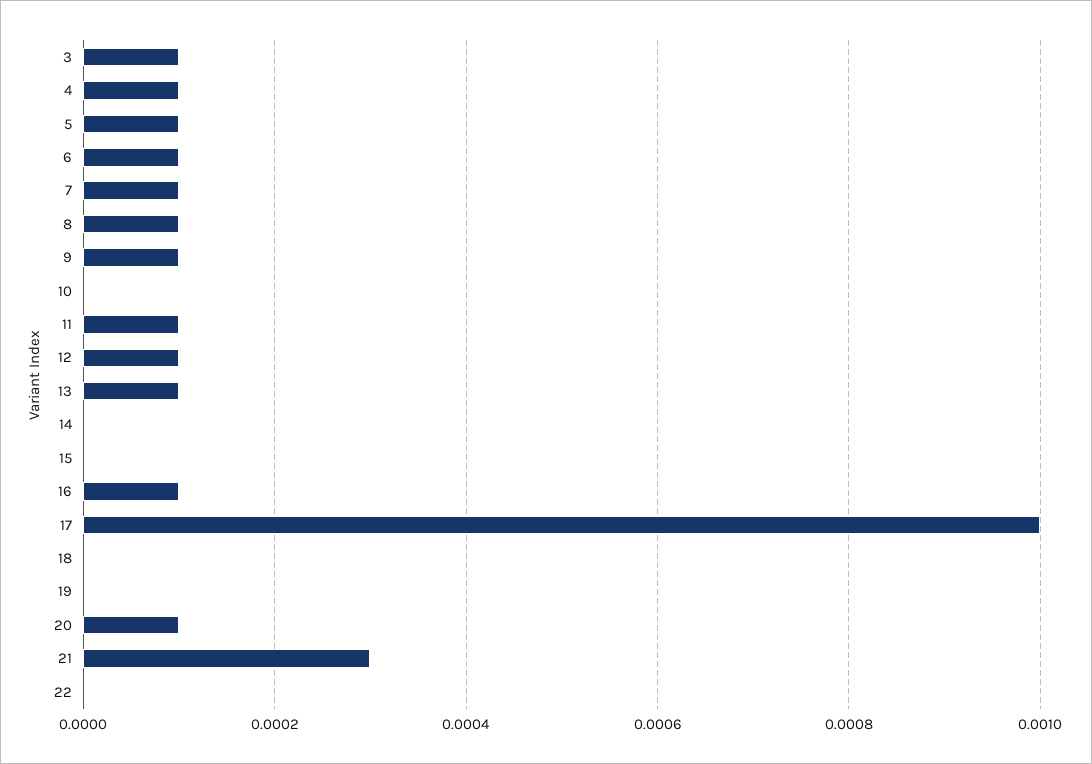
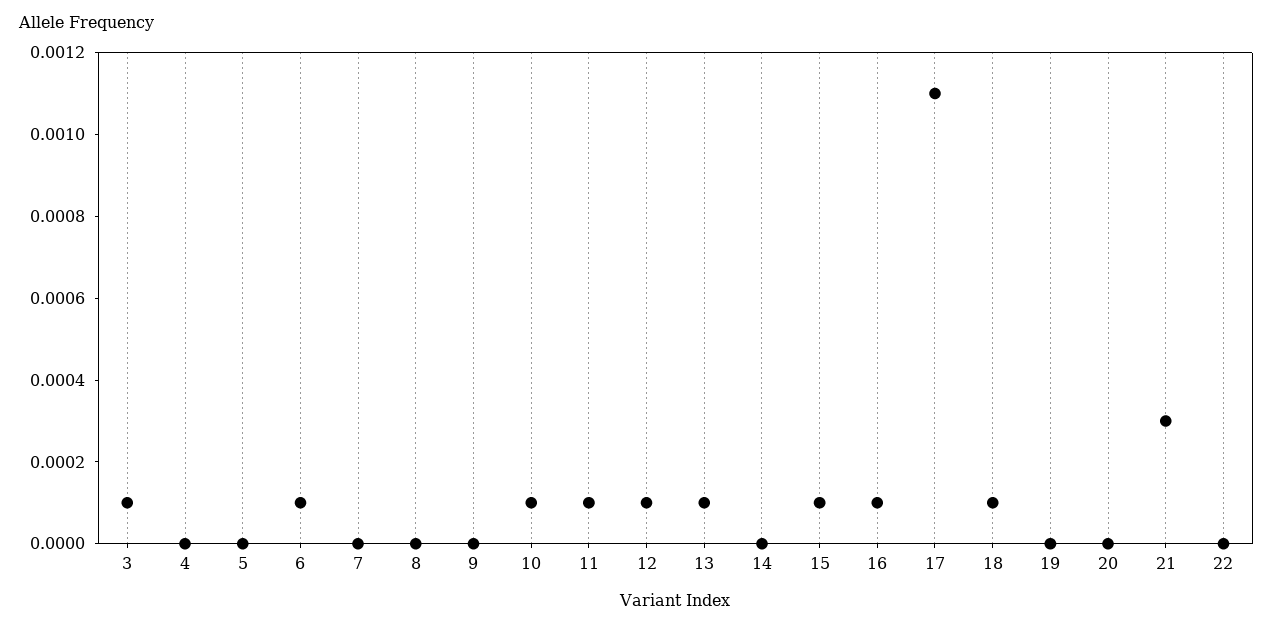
4: 0.0001 -> 0
5: 0.0001 -> 0
7: 0.0001 -> 0
8: 0.0001 -> 0
9: 0.0001 -> 0
10: 0 -> 0.0001
15: 0 -> 0.0001
17: 0.001 -> 0.0011
18: 0 -> 0.0001
20: 0.0001 -> 0

